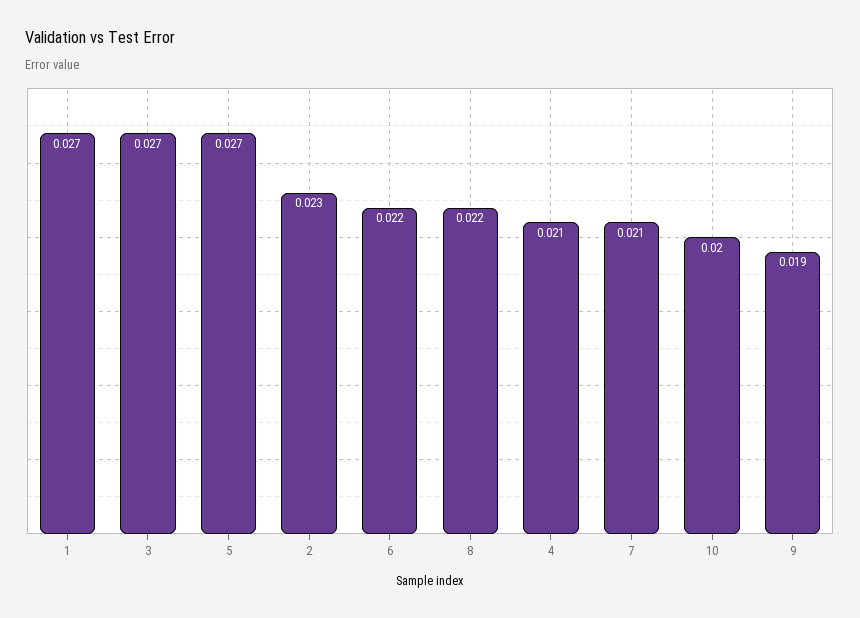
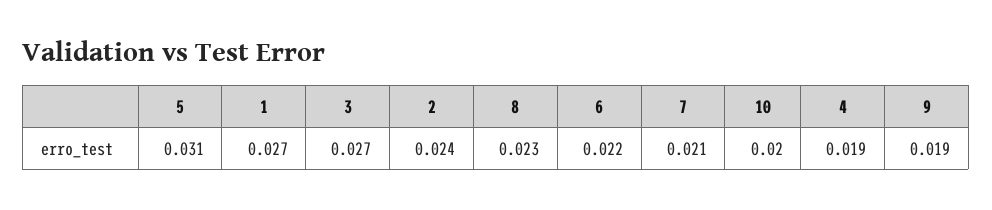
5: 0.027 -> 0.031
2: 0.023 -> 0.024
8: 0.022 -> 0.023
4: 0.021 -> 0.019

